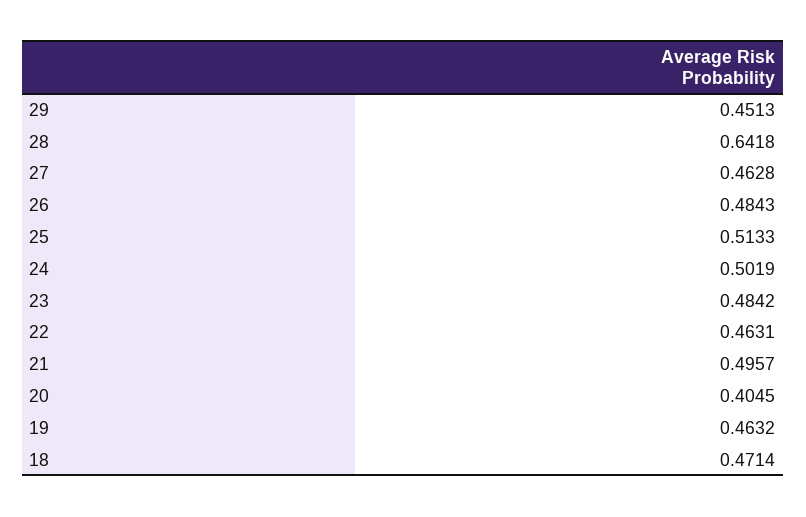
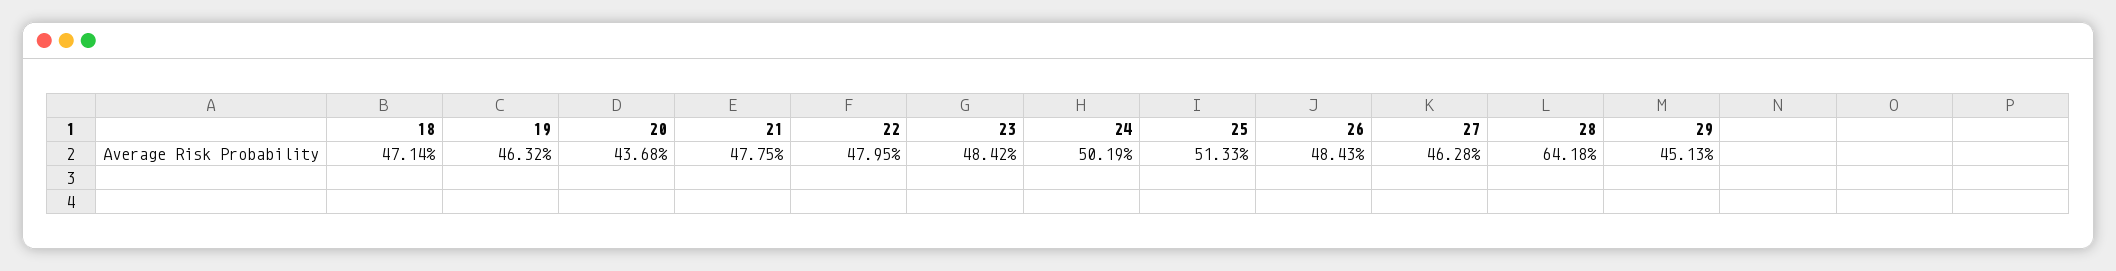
22: 0.4631 -> 0.4795
21: 0.4957 -> 0.4775
20: 0.4045 -> 0.4368

